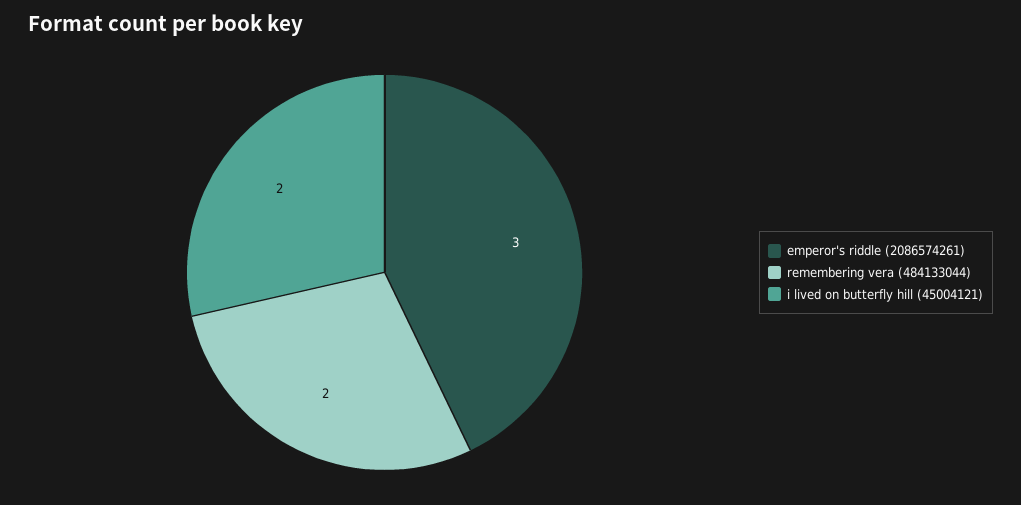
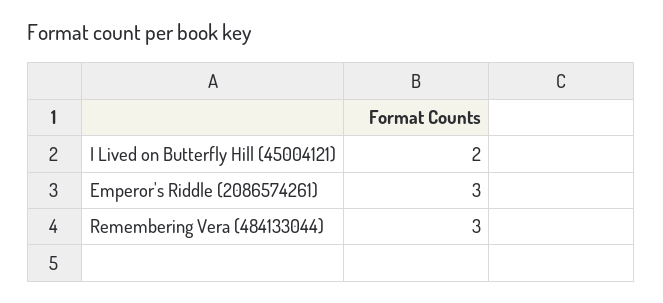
remembering vera (484133044): 2 -> 3

